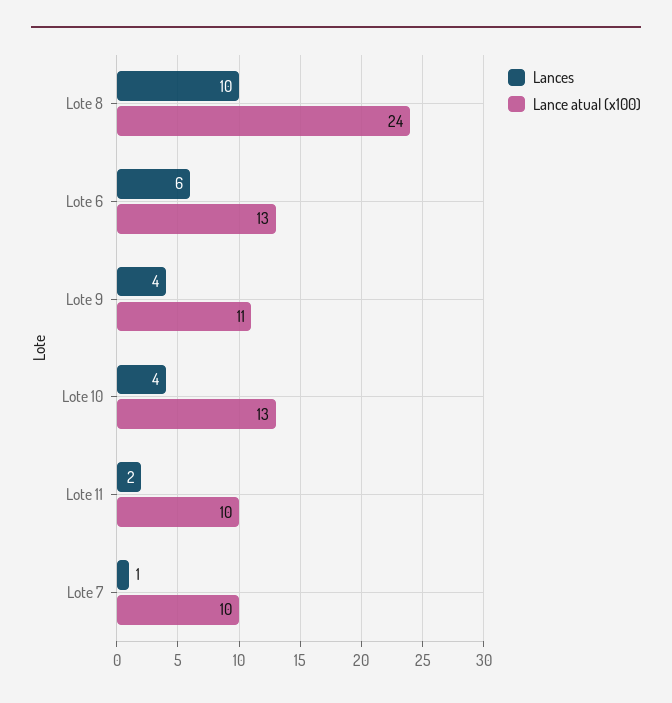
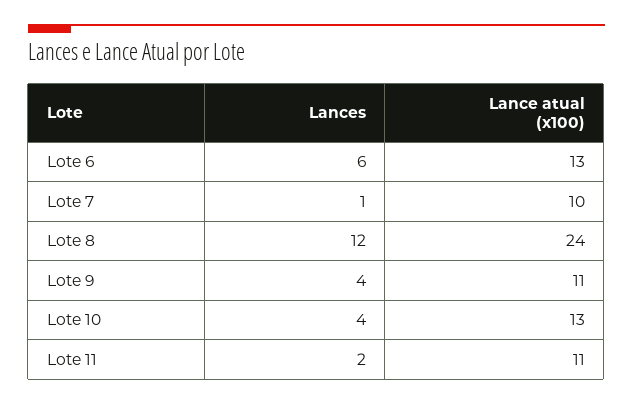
Lances, Lote 8: 10 -> 12
Lance atual (x100), Lote 11: 10 -> 11

